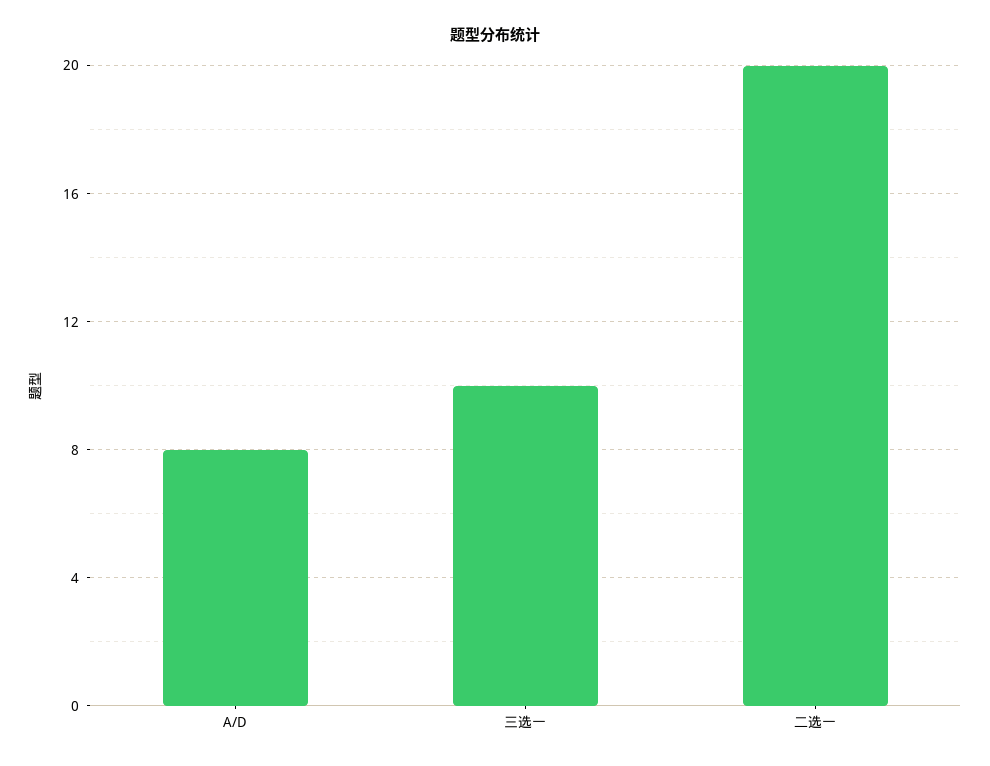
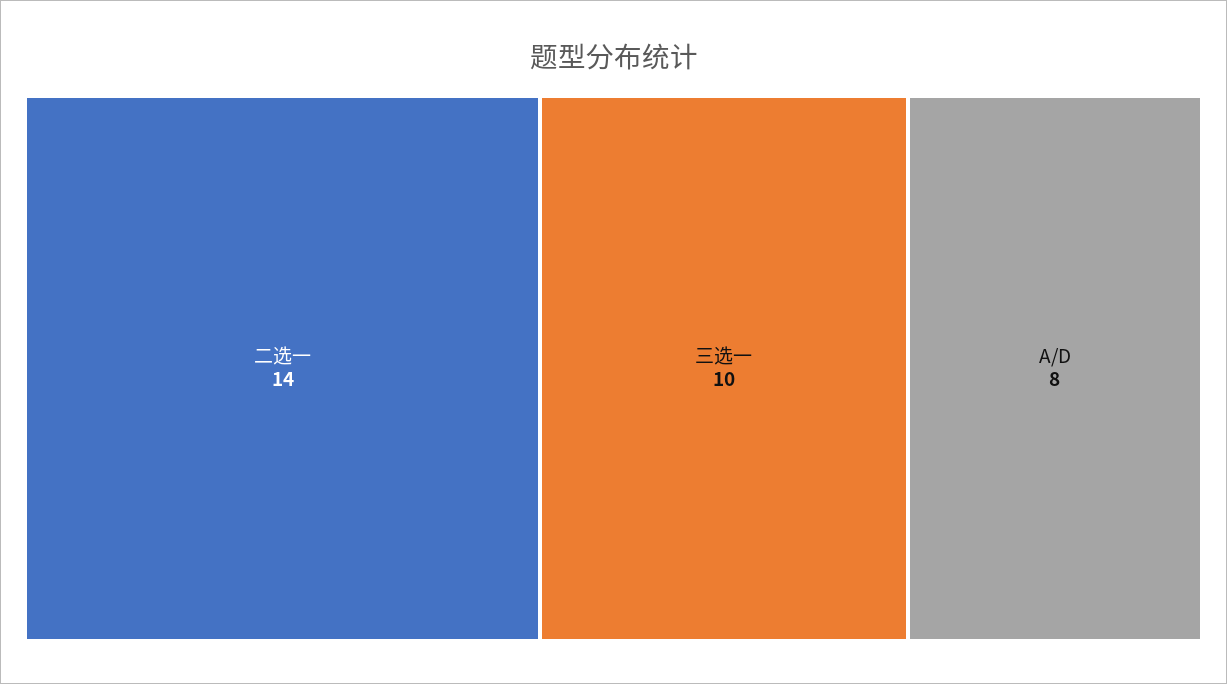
二选一: 20 -> 14

